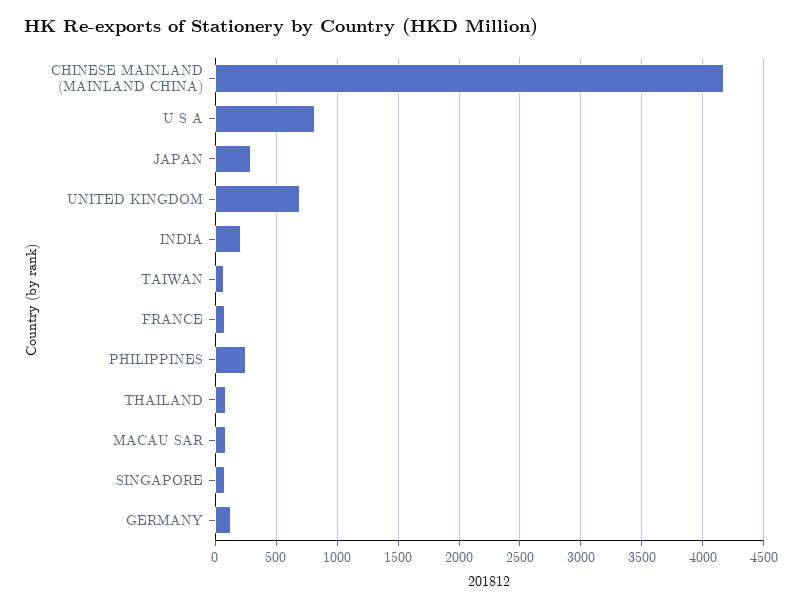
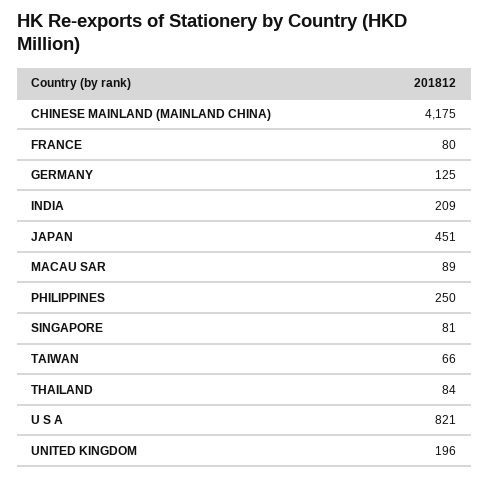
JAPAN: 300 -> 451
UNITED KINGDOM: 700 -> 196

